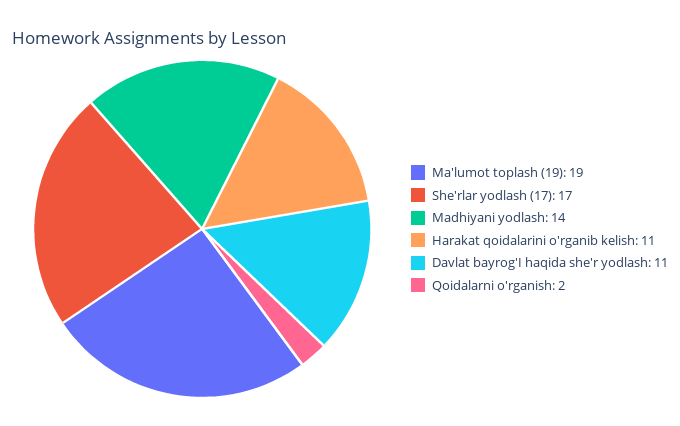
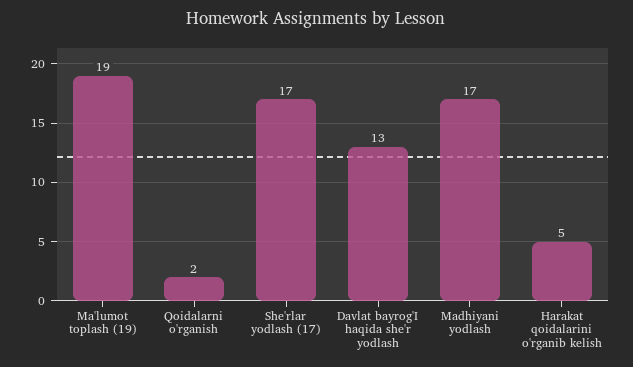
Madhiyani yodlash: 14 -> 17
Harakat qoidalarini o'rganib kelish: 11 -> 5
Davlat bayrog'I haqida she'r yodlash: 11 -> 13

